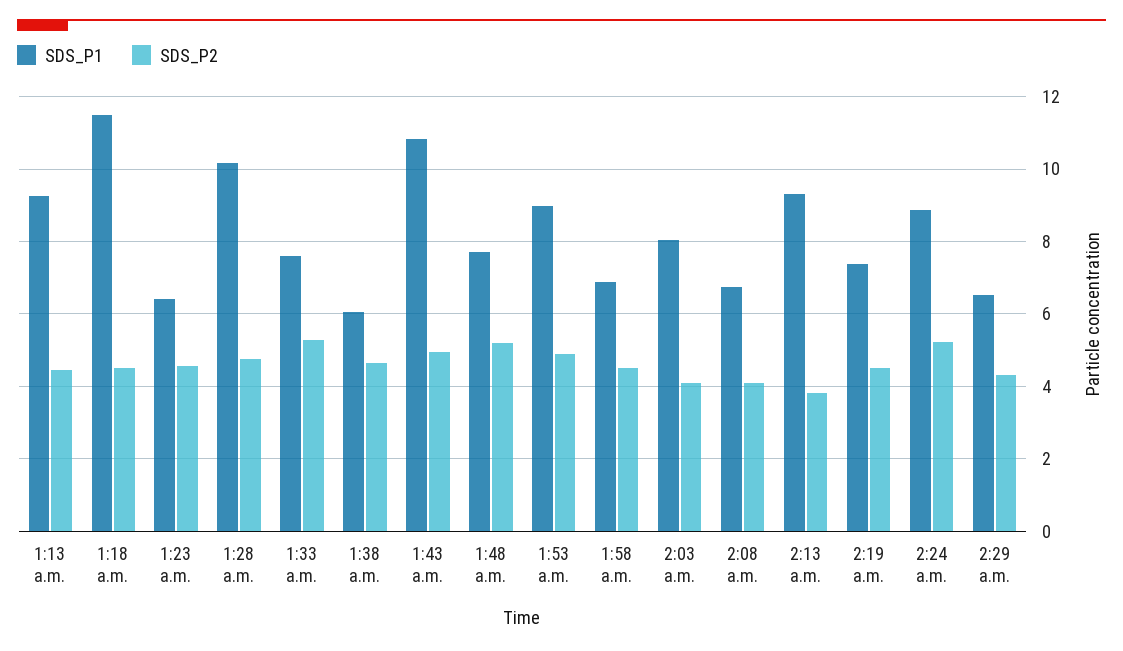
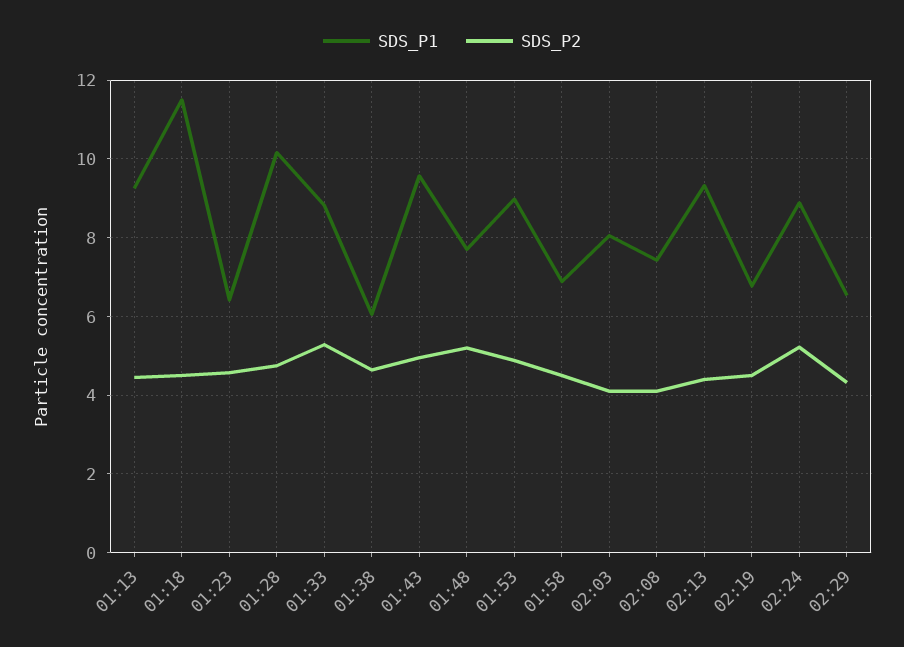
SDS_P1, 1:33 a.m.: 7.6 -> 8.8
SDS_P1, 1:43 a.m.: 10.8 -> 9.6
SDS_P1, 2:08 a.m.: 6.8 -> 7.4
SDS_P2, 2:13 a.m.: 3.8 -> 4.4
SDS_P1, 2:19 a.m.: 7.4 -> 6.8

